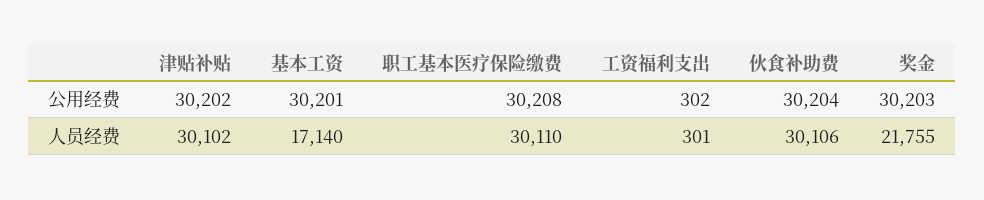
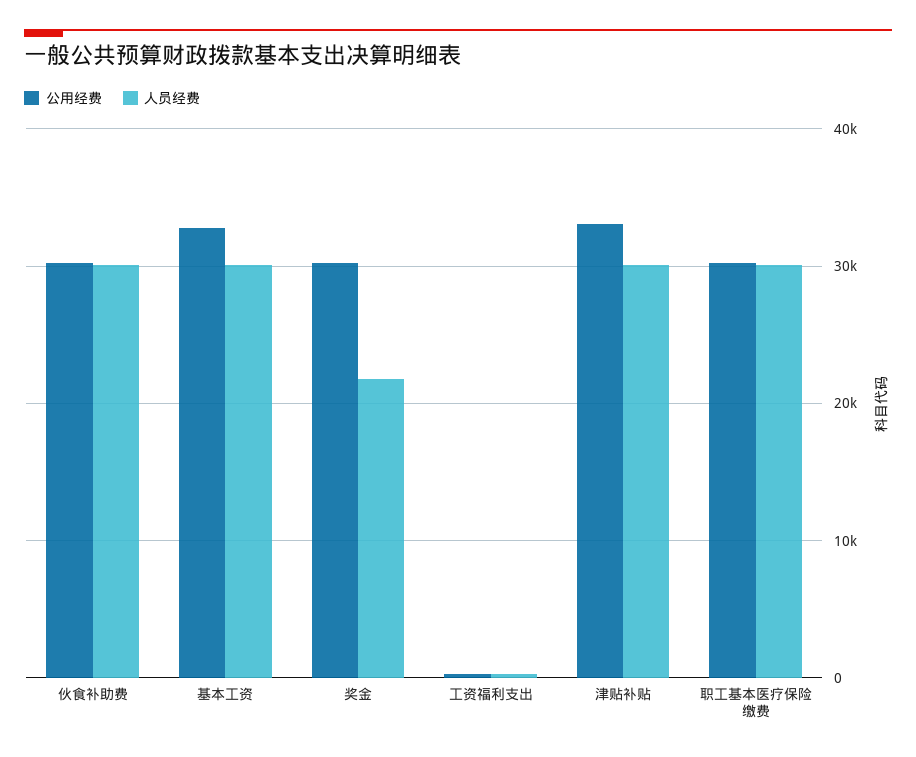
公用经费, 津贴补贴: 30202 -> 33000
公用经费, 基本工资: 30201 -> 33000
人员经费, 基本工资: 17140 -> 30000

